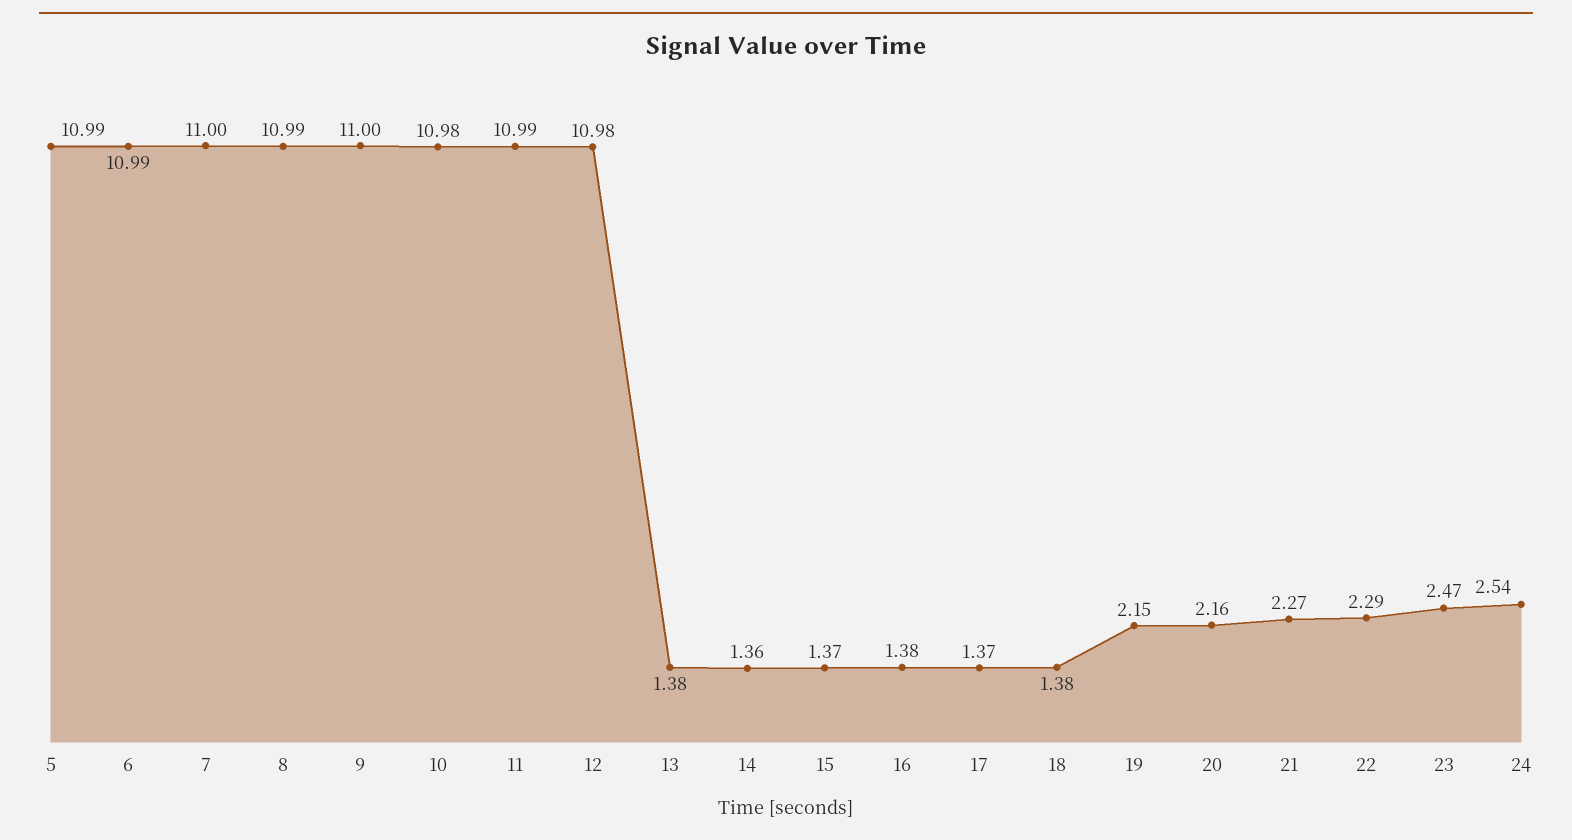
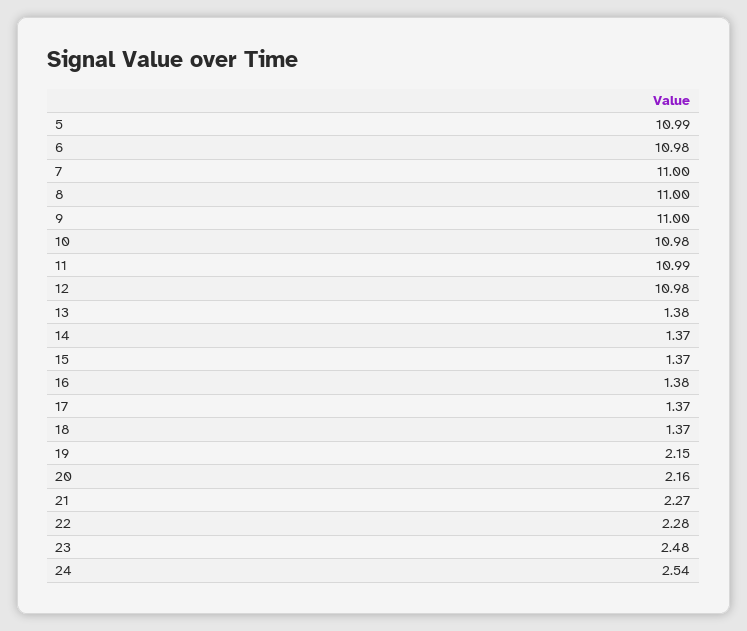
6: 10.99 -> 10.98
8: 10.99 -> 11
14: 1.36 -> 1.37
18: 1.38 -> 1.37
22: 2.29 -> 2.28
23: 2.47 -> 2.48

